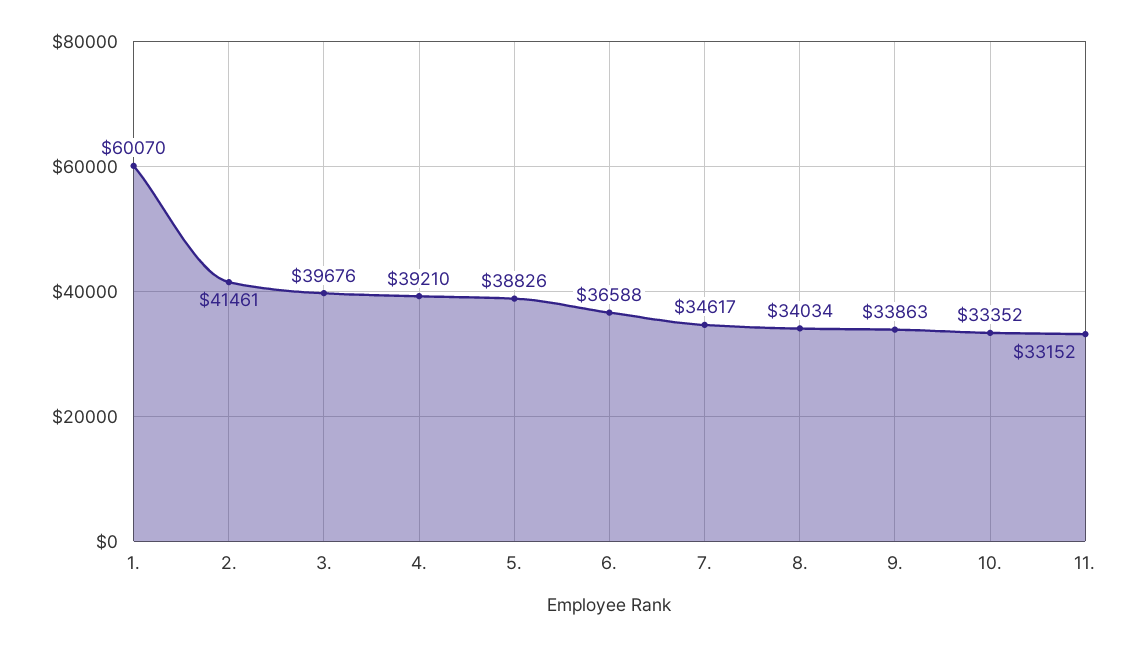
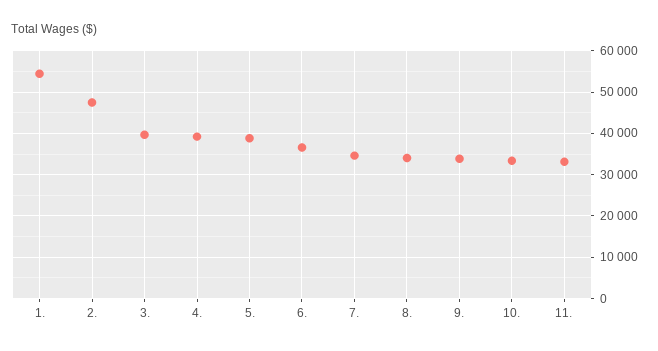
1.: 60070 -> 54000
2.: 41461 -> 48000

